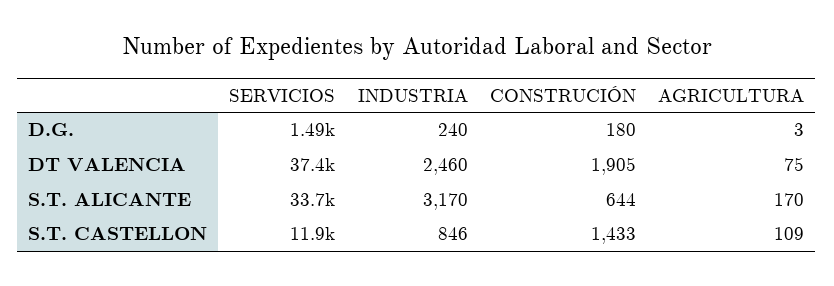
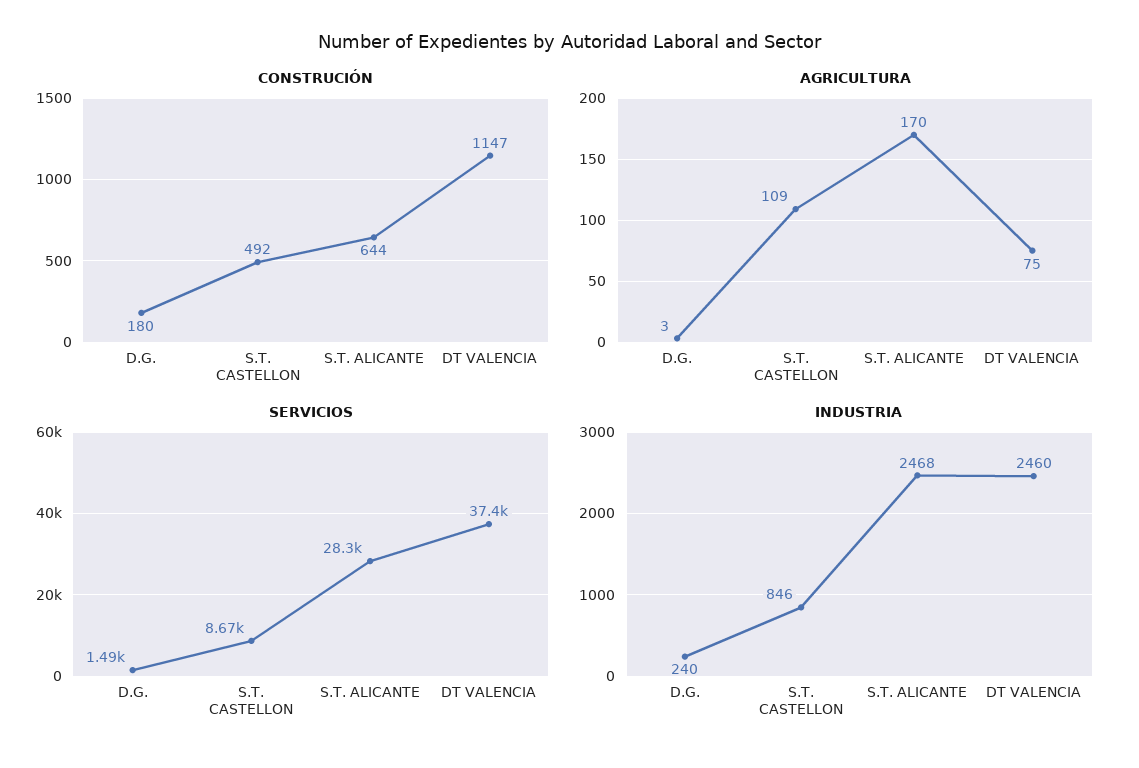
CONSTRUCIÓN, DT VALENCIA: 1905 -> 1147
SERVICIOS, S.T. ALICANTE: 33700 -> 28300
INDUSTRIA, S.T. ALICANTE: 3170 -> 2468
SERVICIOS, S.T. CASTELLON: 11900 -> 8670
CONSTRUCIÓN, S.T. CASTELLON: 1433 -> 492

